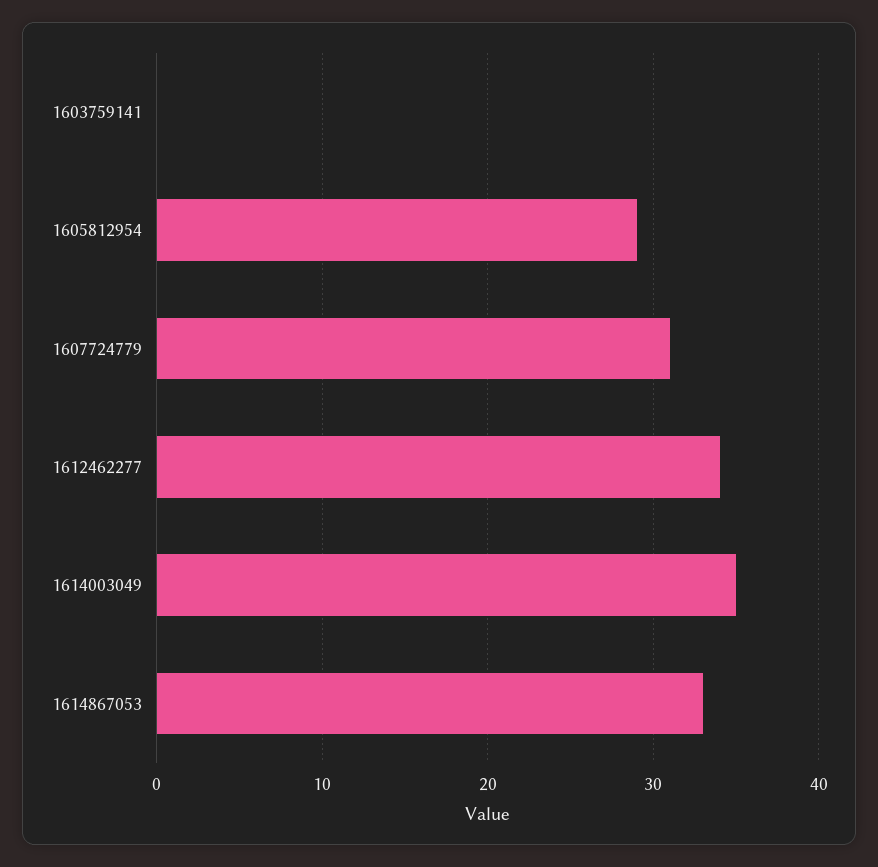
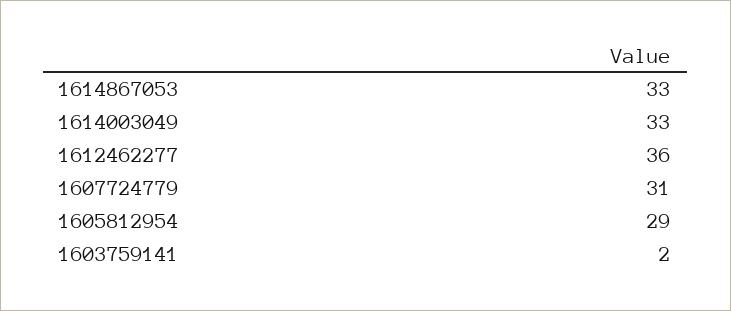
1603759141: 0 -> 2
1612462277: 34 -> 36
1614003049: 35 -> 33

